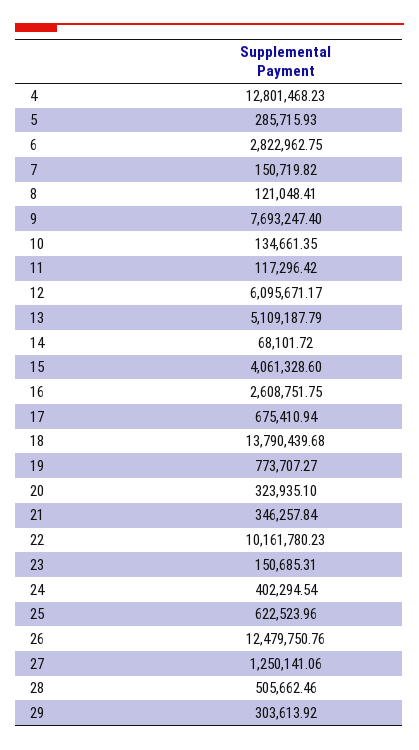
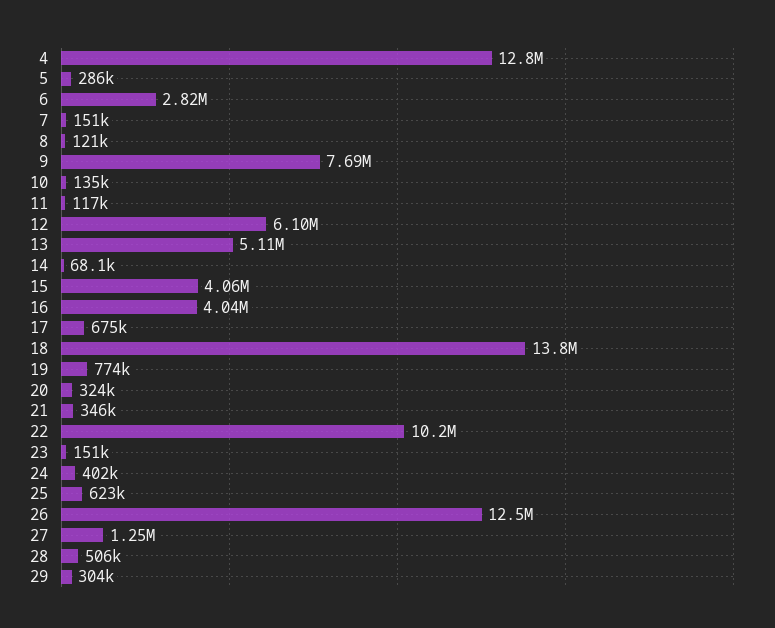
16: 2608751.75 -> 4040000

